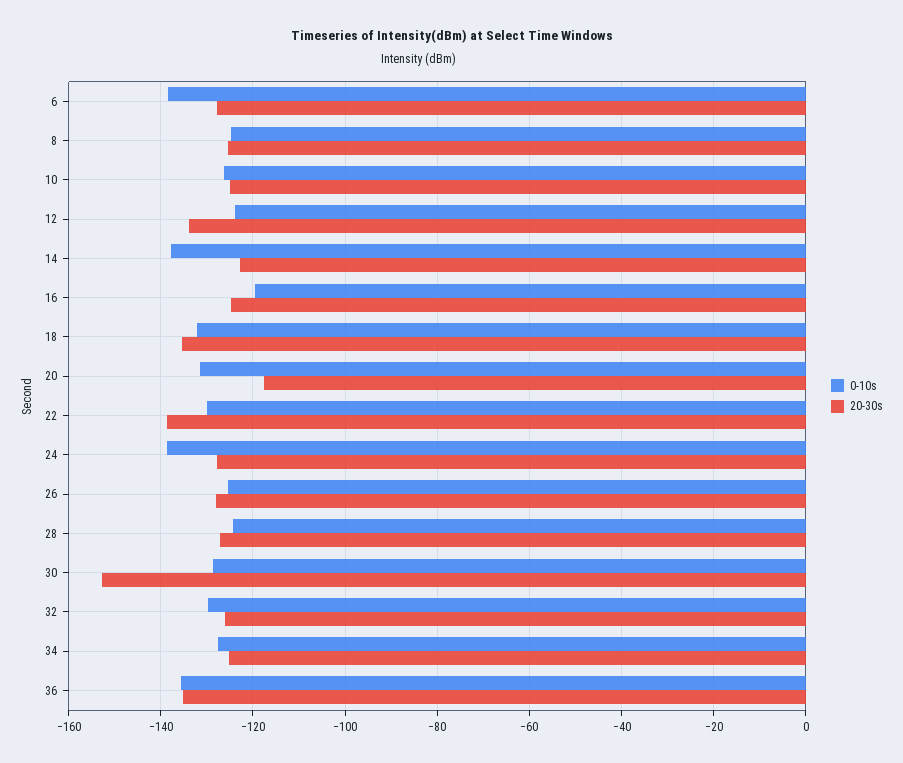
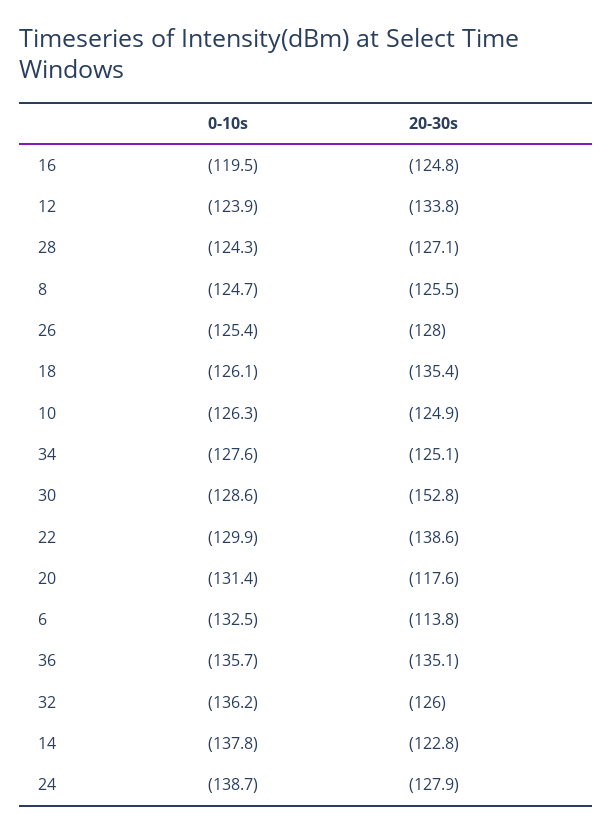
0-10s, 6: -138 -> -132.5
20-30s, 6: -128 -> -113.8
0-10s, 18: -132 -> -126.1
0-10s, 32: -130 -> -136.2

